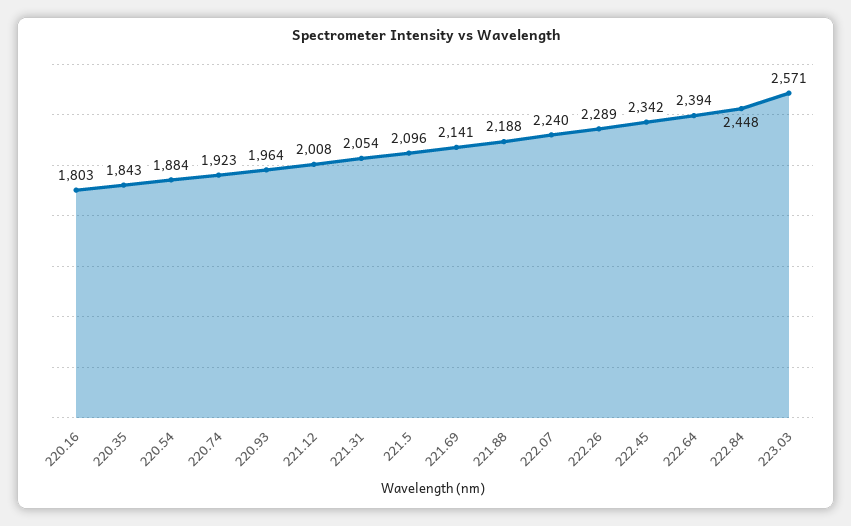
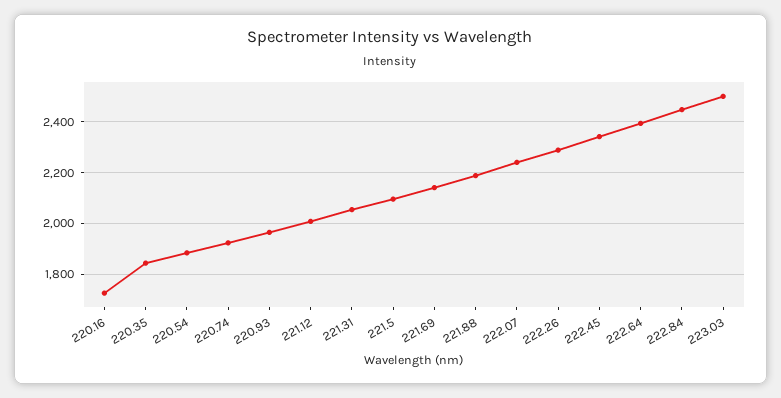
220.16: 1803 -> 1725
223.03: 2571 -> 2500

